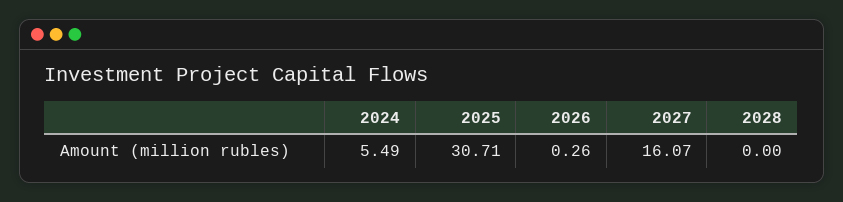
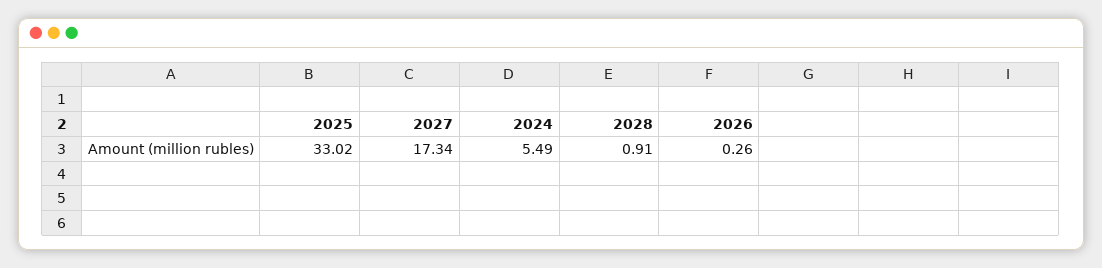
2025: 30.71 -> 33.02
2027: 16.07 -> 17.34
2028: 0 -> 0.91

